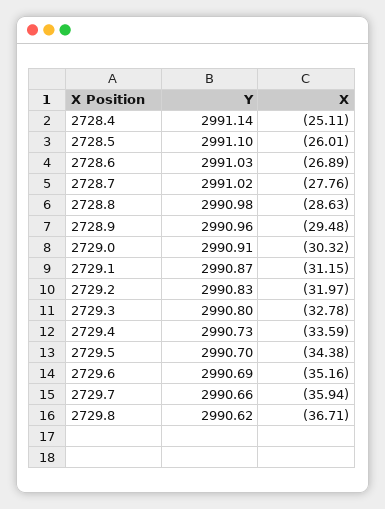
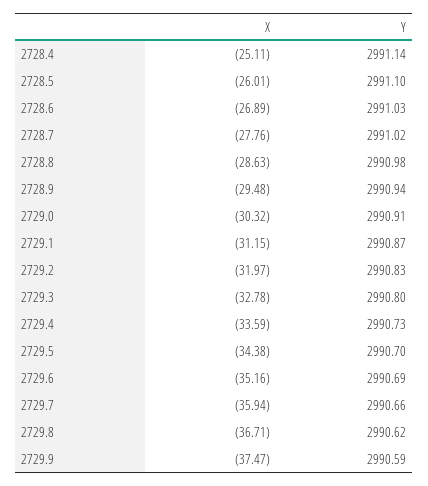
Y, 2728.9: 2990.96 -> 2990.94
X, 2729.9: none -> -37.47
Y, 2729.9: none -> 2990.59

